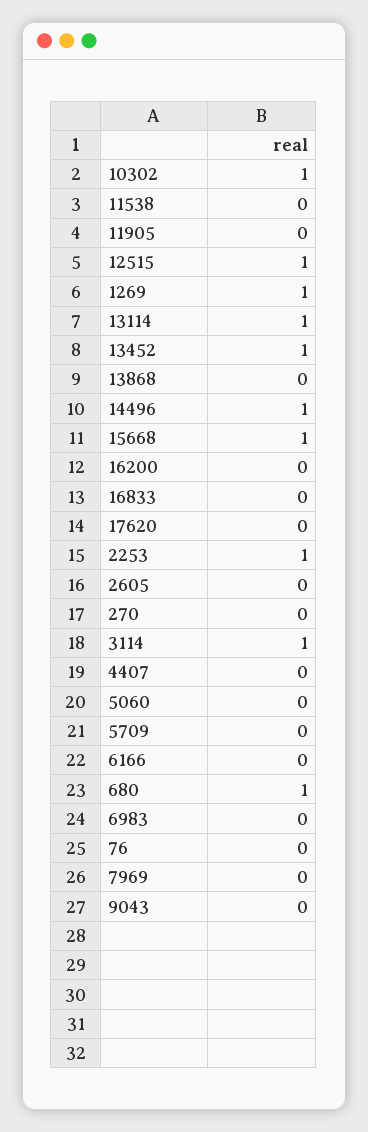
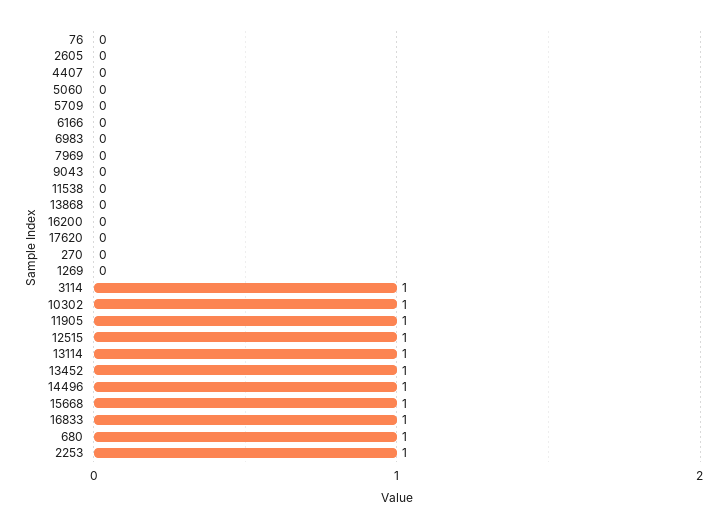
11905: 0 -> 1
1269: 1 -> 0
16833: 0 -> 1

